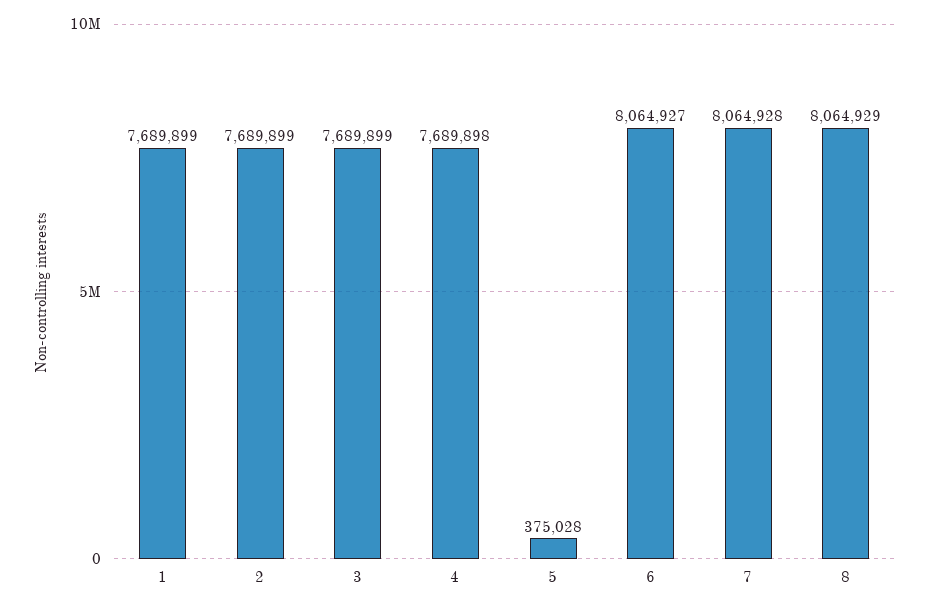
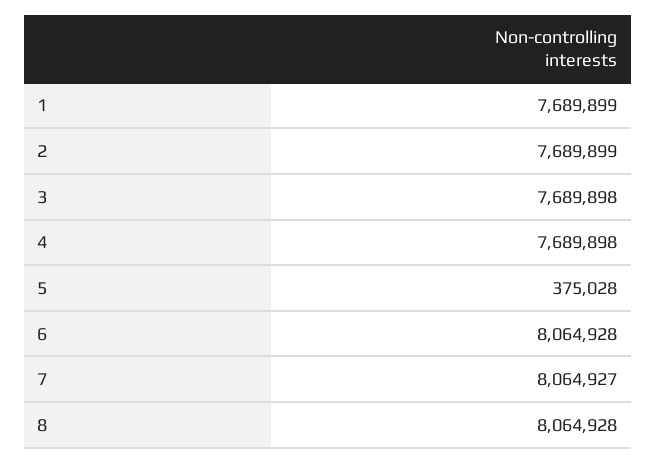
3: 7689899 -> 7689898
6: 8064927 -> 8064928
7: 8064928 -> 8064927
8: 8064929 -> 8064928

